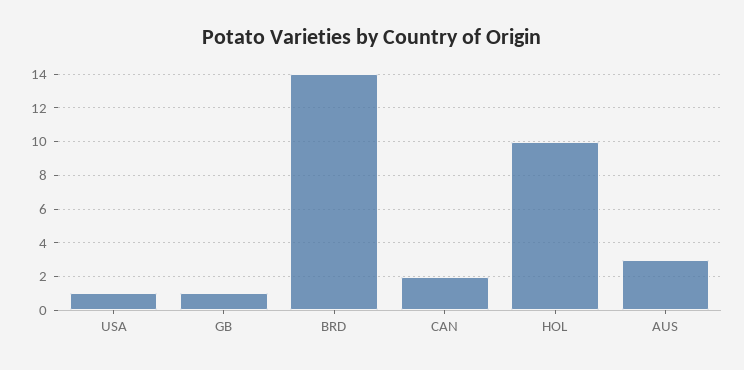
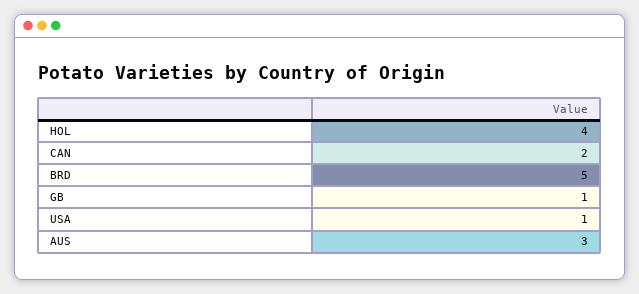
BRD: 14 -> 5
HOL: 10 -> 4

